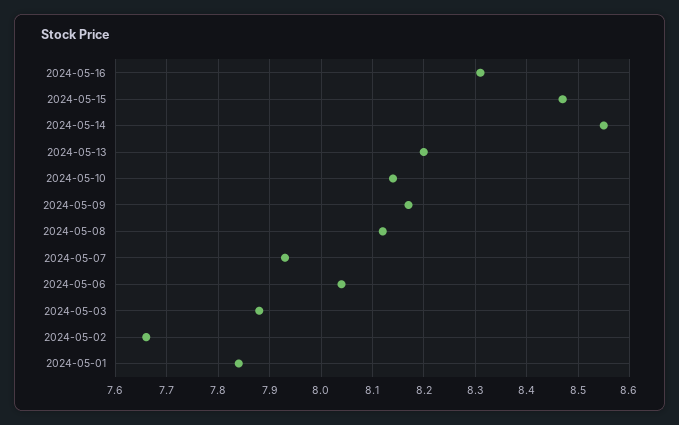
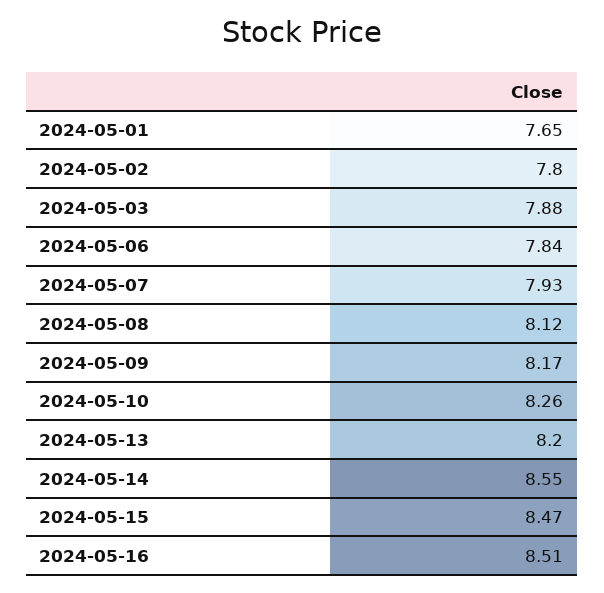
2024-05-16: 8.3 -> 8.51
2024-05-10: 8.15 -> 8.26
2024-05-06: 8.05 -> 7.84
2024-05-02: 7.65 -> 7.8
2024-05-01: 7.85 -> 7.65

